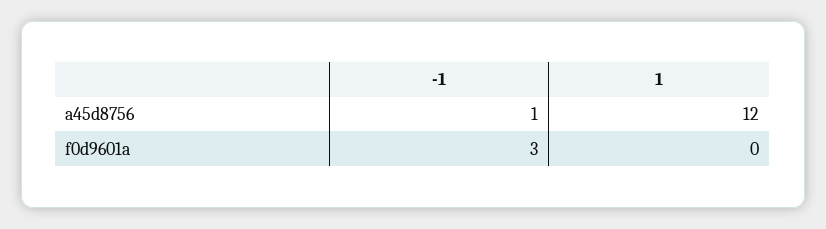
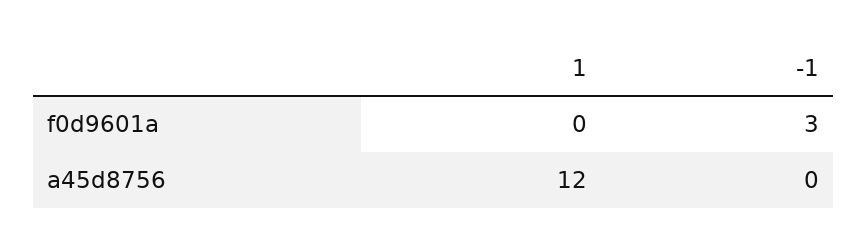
-1, a45d8756: 1 -> 0

